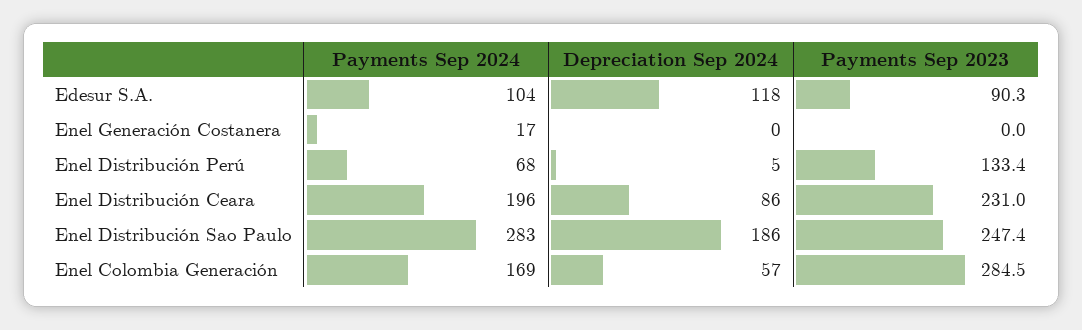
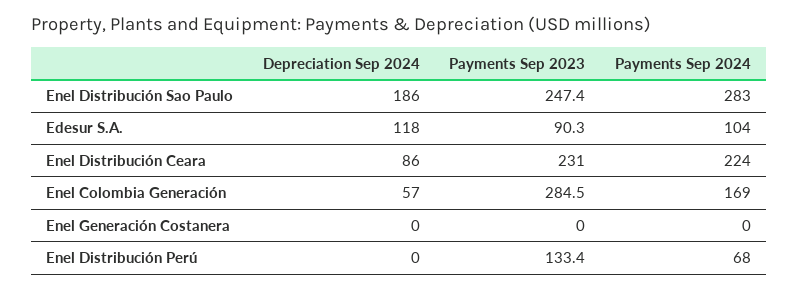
Payments Sep 2024, Enel Generación Costanera: 17 -> 0
Depreciation Sep 2024, Enel Distribución Perú: 5 -> 0
Payments Sep 2024, Enel Distribución Ceara: 196 -> 224

